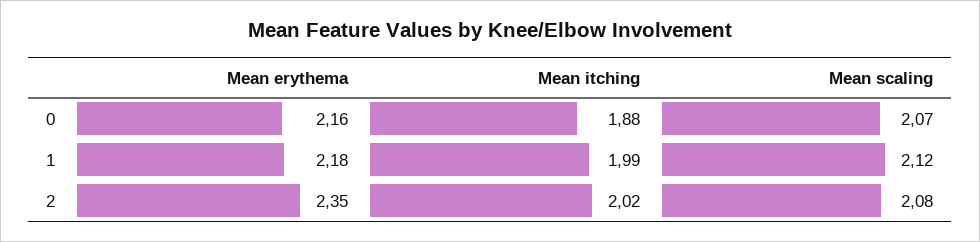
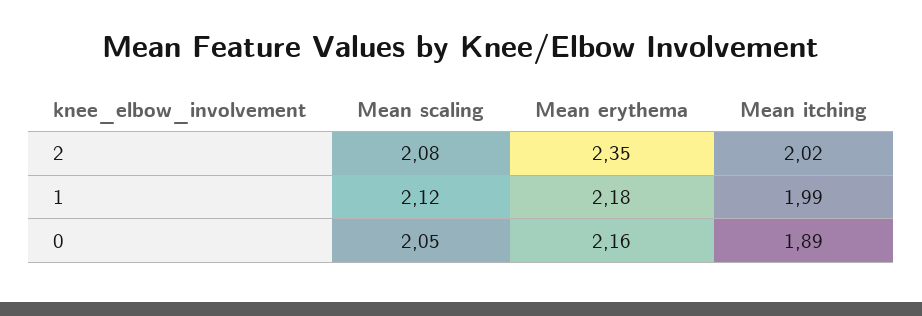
Mean itching, 0: 1.88 -> 1.89
Mean scaling, 0: 2.07 -> 2.05

